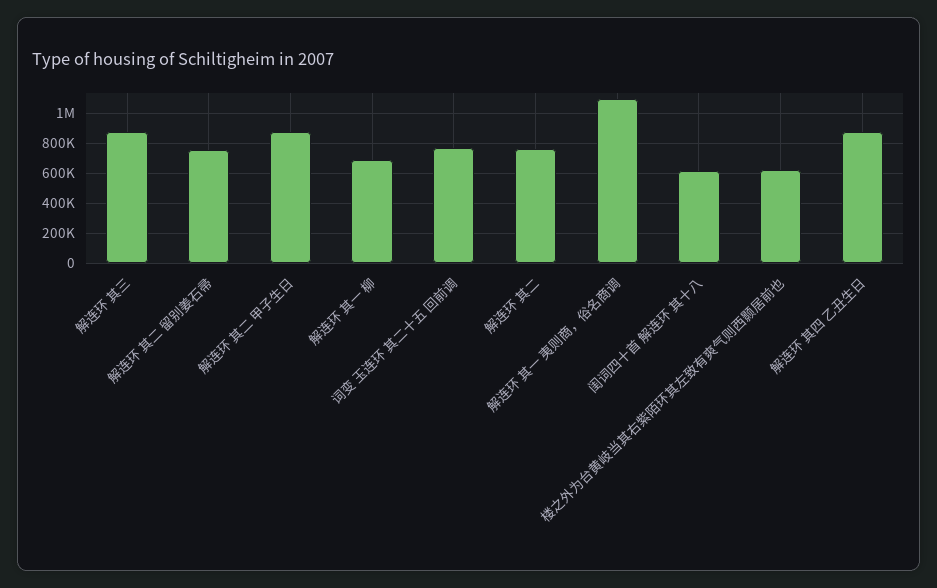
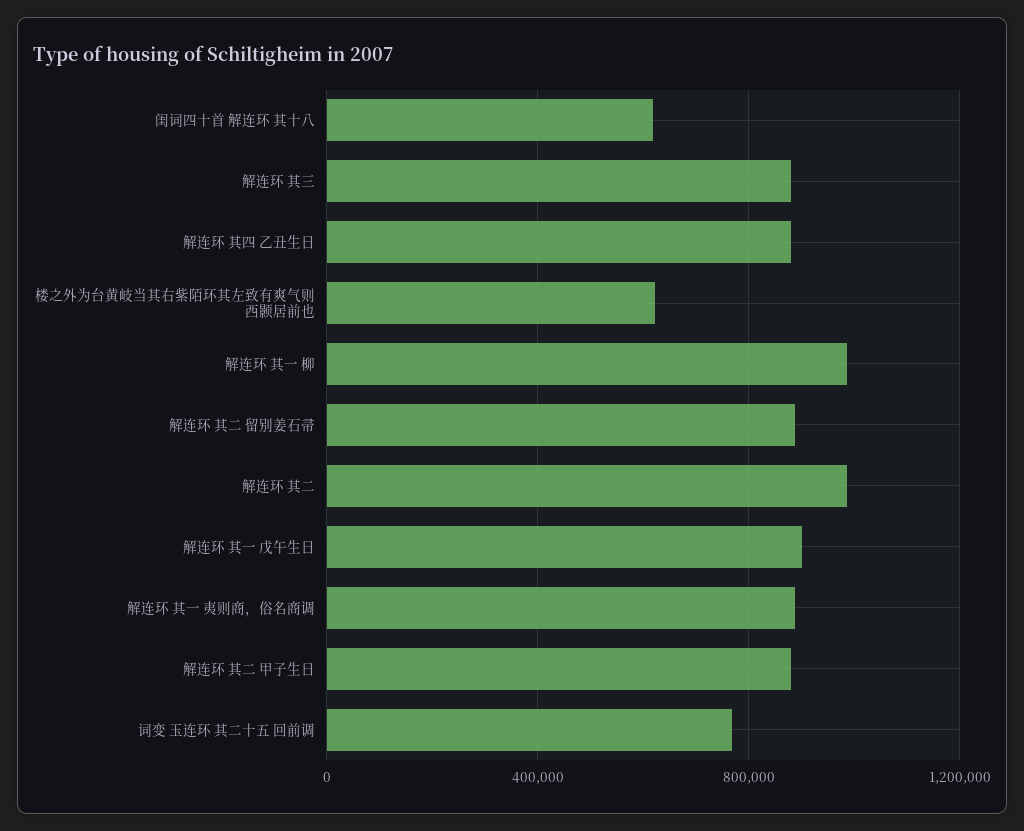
解连环 其二 留别姜石帚: 750000 -> 900000
解连环 其一 柳: 700000 -> 1000000
解连环 其二: 750000 -> 1000000
解连环 其一 夷则商，俗名商调: 1100000 -> 900000
解连环 其一 戊午生日: none -> 900000

